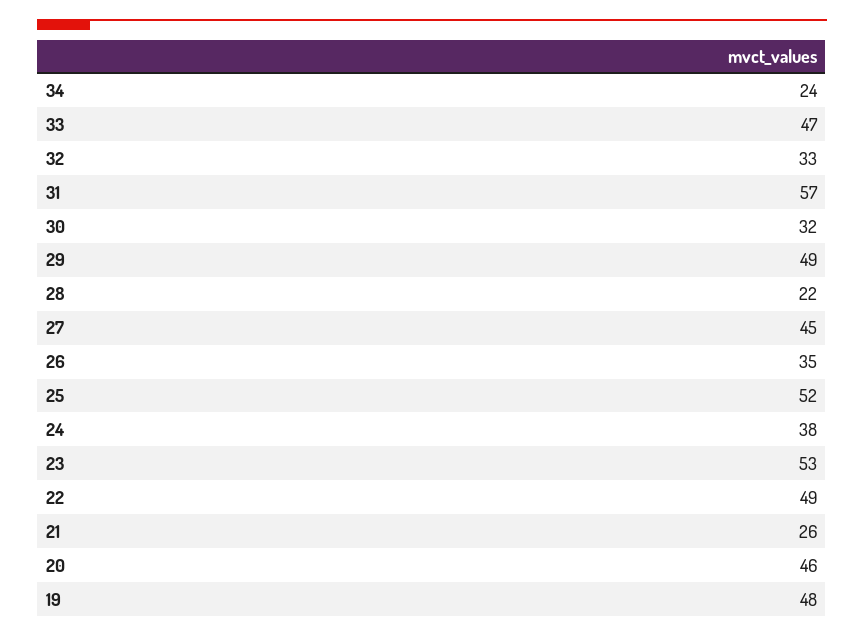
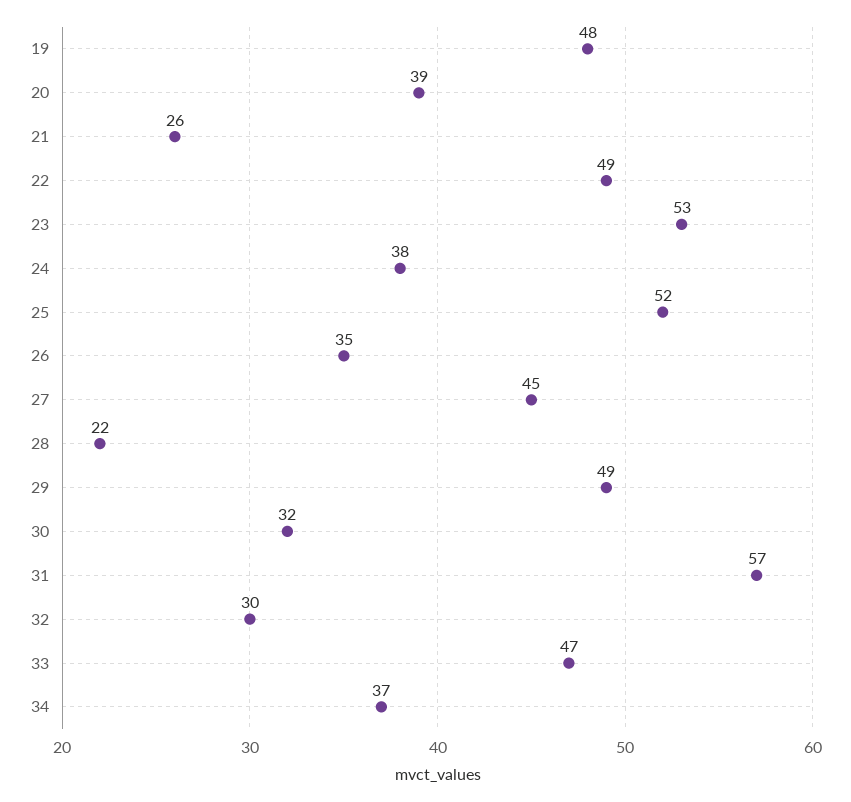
34: 24 -> 37
32: 33 -> 30
20: 46 -> 39

